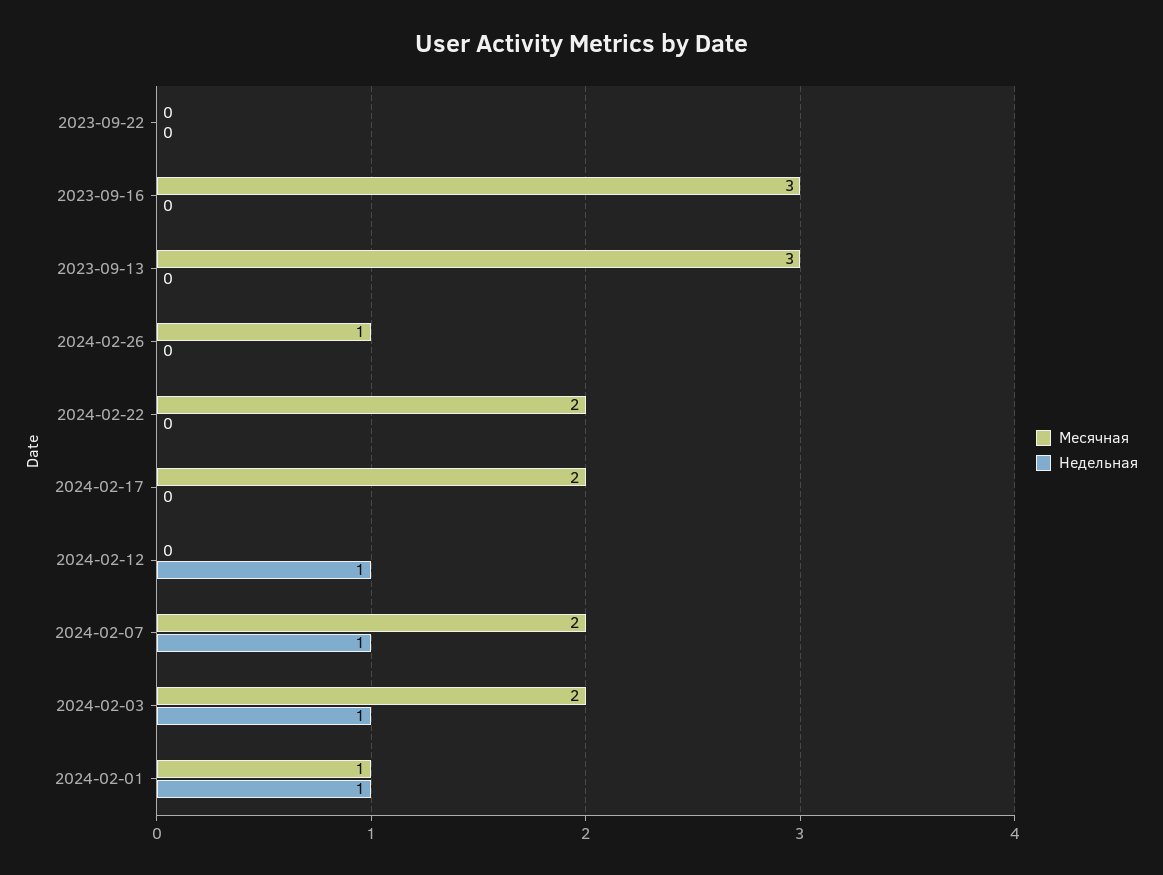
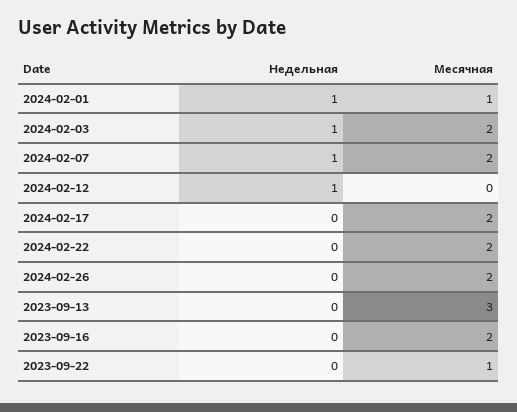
Месячная, 2023-09-22: 0 -> 1
Месячная, 2023-09-16: 3 -> 2
Месячная, 2024-02-26: 1 -> 2

